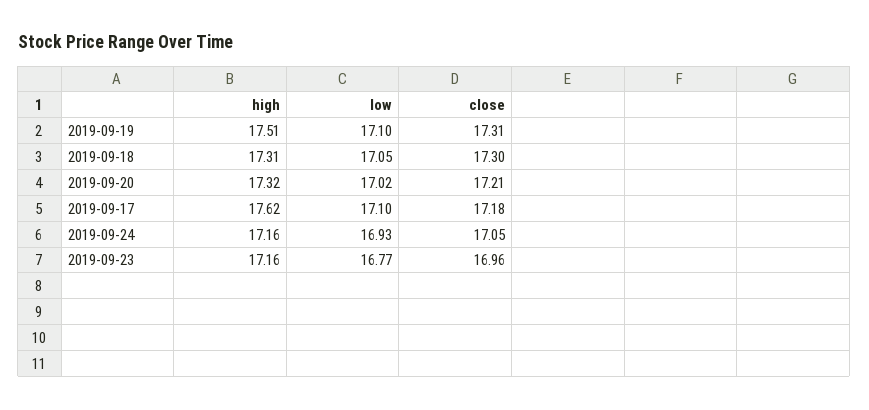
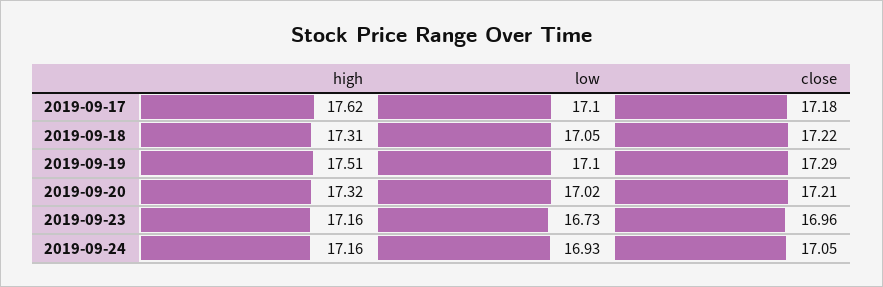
close, 2019-09-19: 17.31 -> 17.29
close, 2019-09-18: 17.3 -> 17.22
low, 2019-09-23: 16.77 -> 16.73

